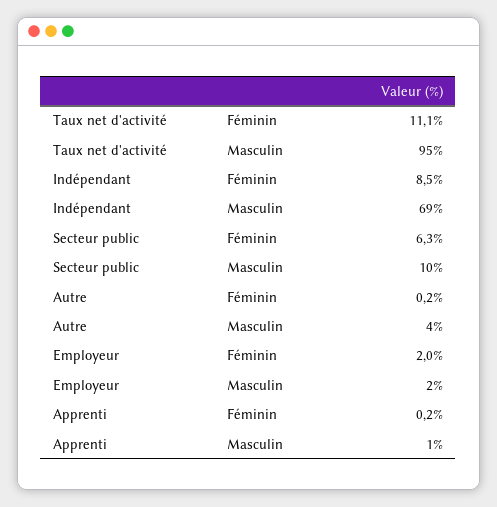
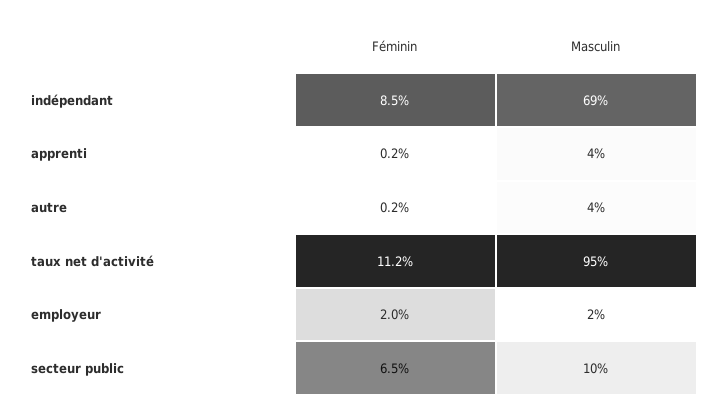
Taux net d'activité, Féminin: 11.1 -> 11.2
Secteur public, Féminin: 6.3 -> 6.5
Apprenti, Masculin: 1 -> 4

